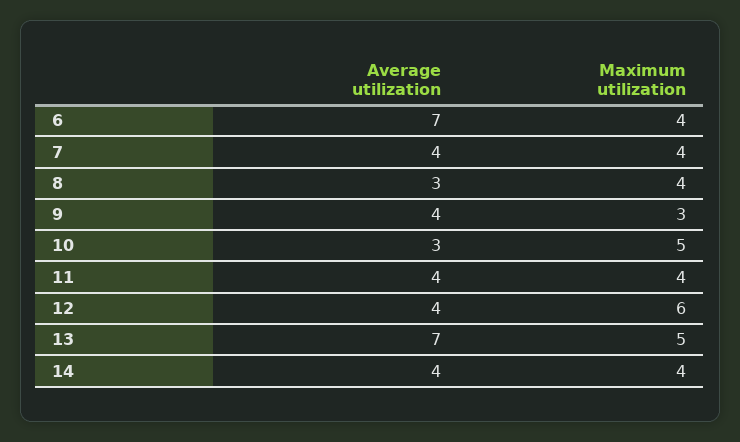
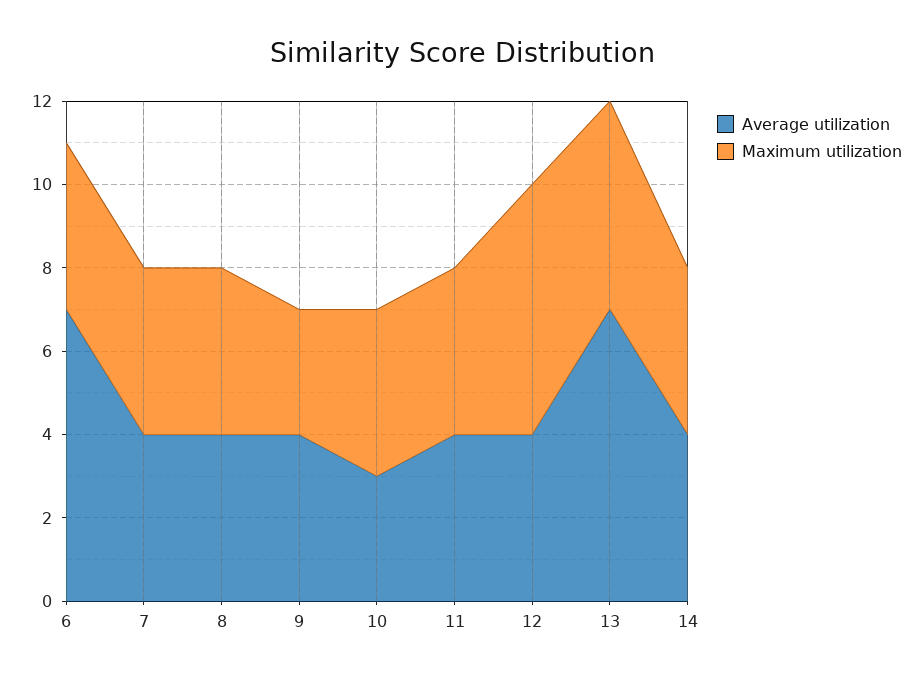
Average utilization, 8: 3 -> 4
Maximum utilization, 10: 5 -> 4

